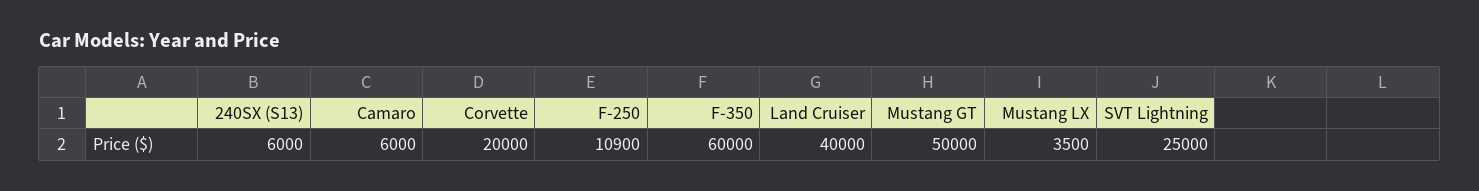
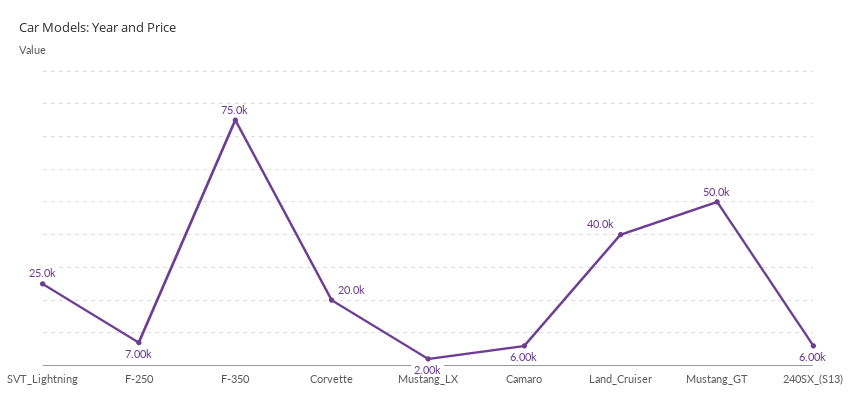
F-250: 10900 -> 7000
F-350: 60000 -> 75000
Mustang LX: 3500 -> 2000

